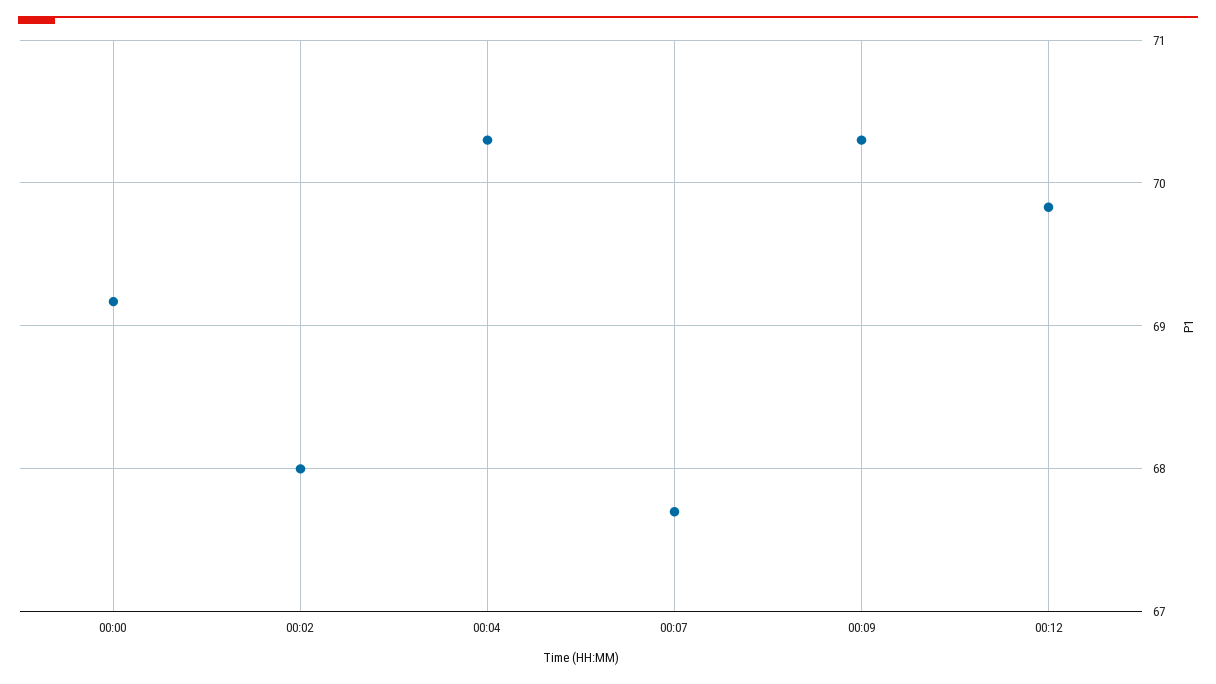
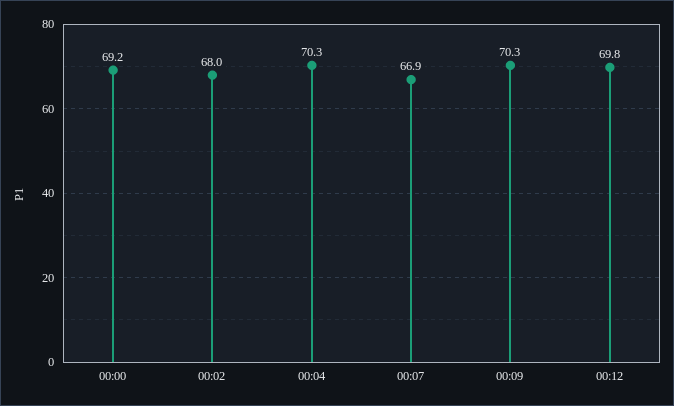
00:07: 67.7 -> 66.9

